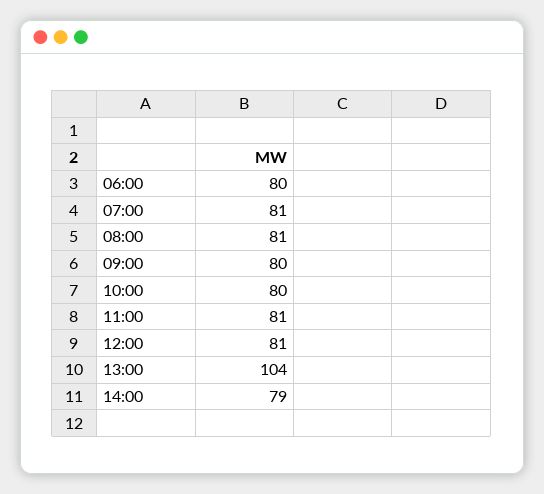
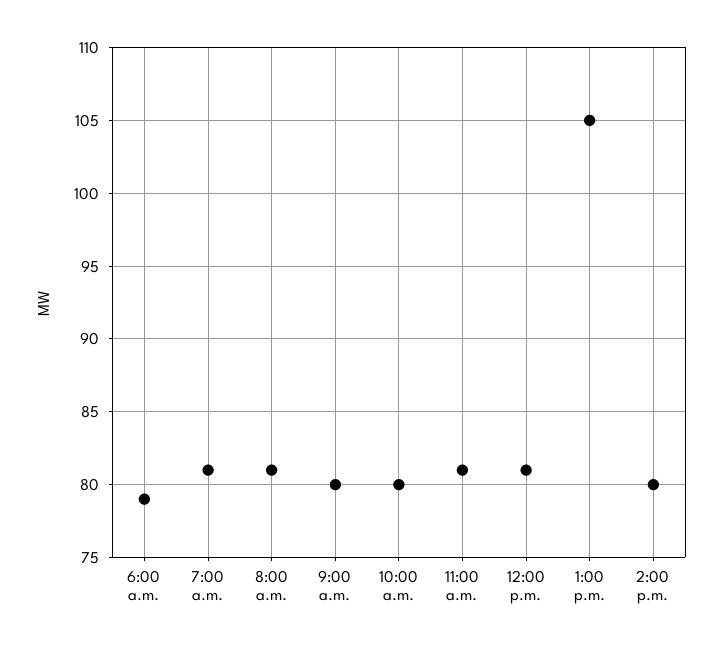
06:00: 80 -> 79
13:00: 104 -> 105
14:00: 79 -> 80

